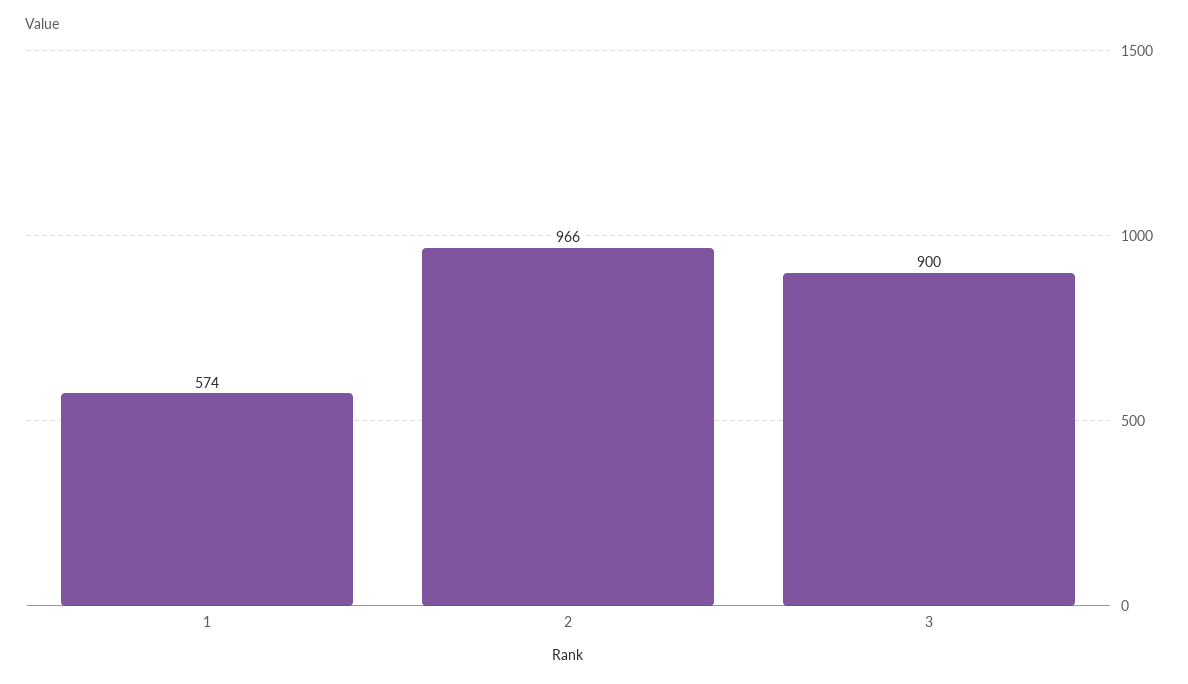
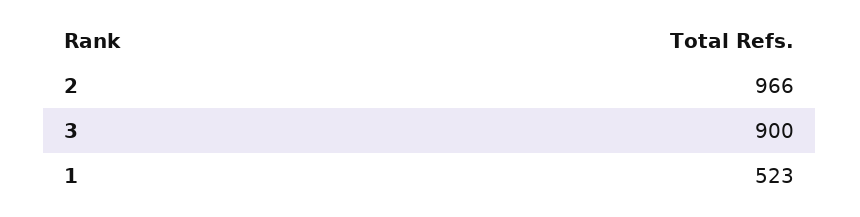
1: 574 -> 523

